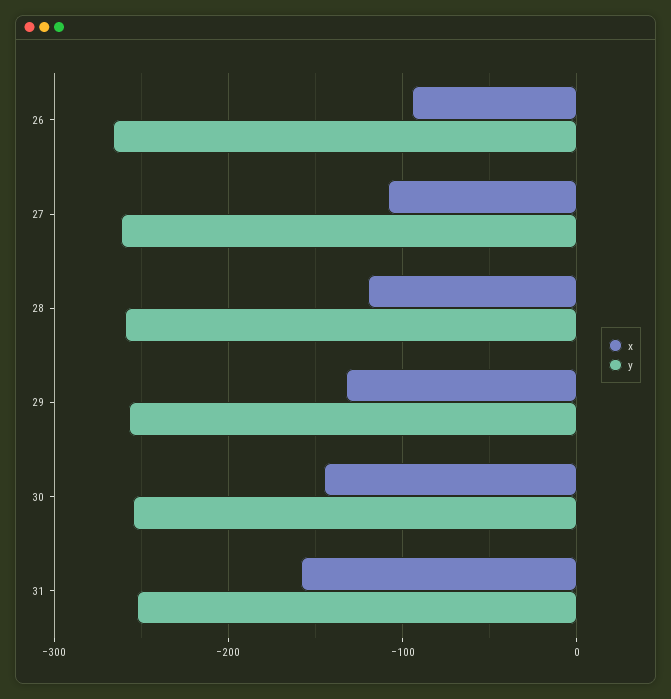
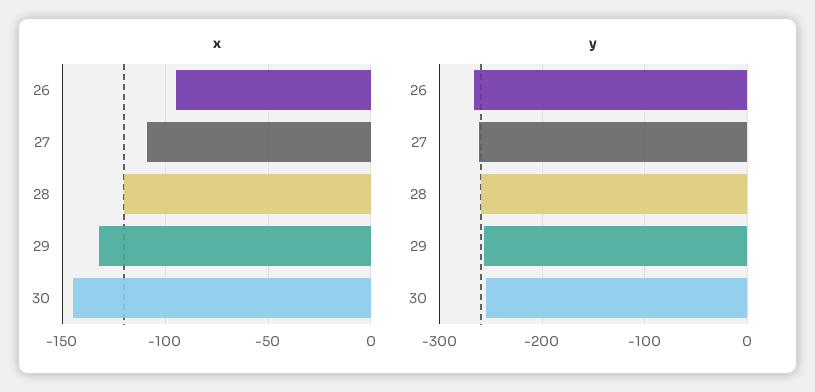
x, 31: -160 -> none
y, 31: -250 -> none

